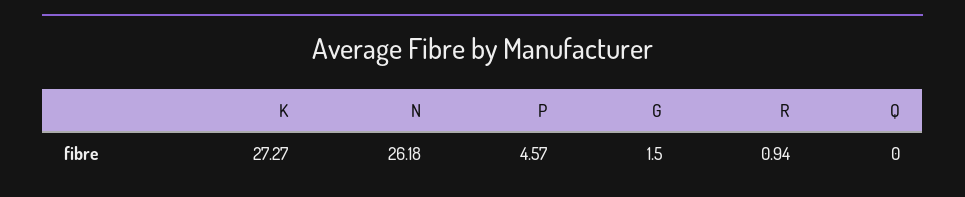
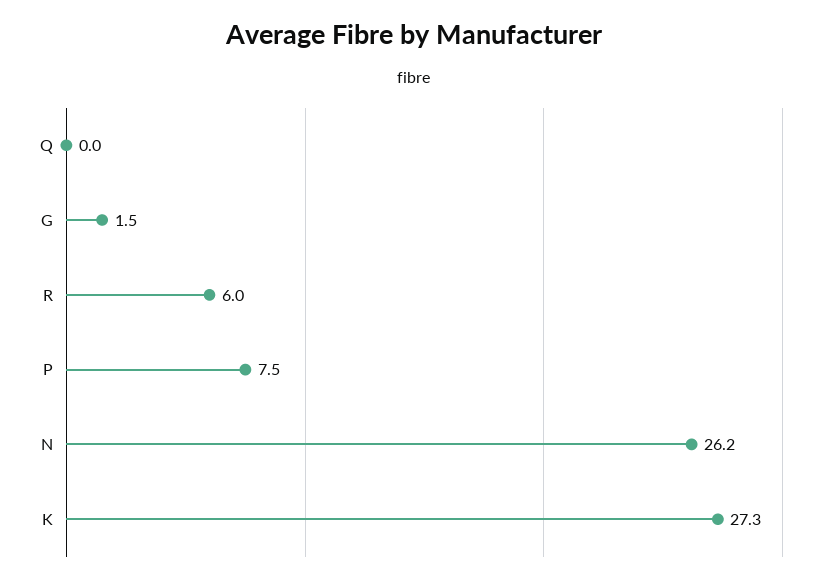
P: 4.57 -> 7.5
R: 0.94 -> 6

